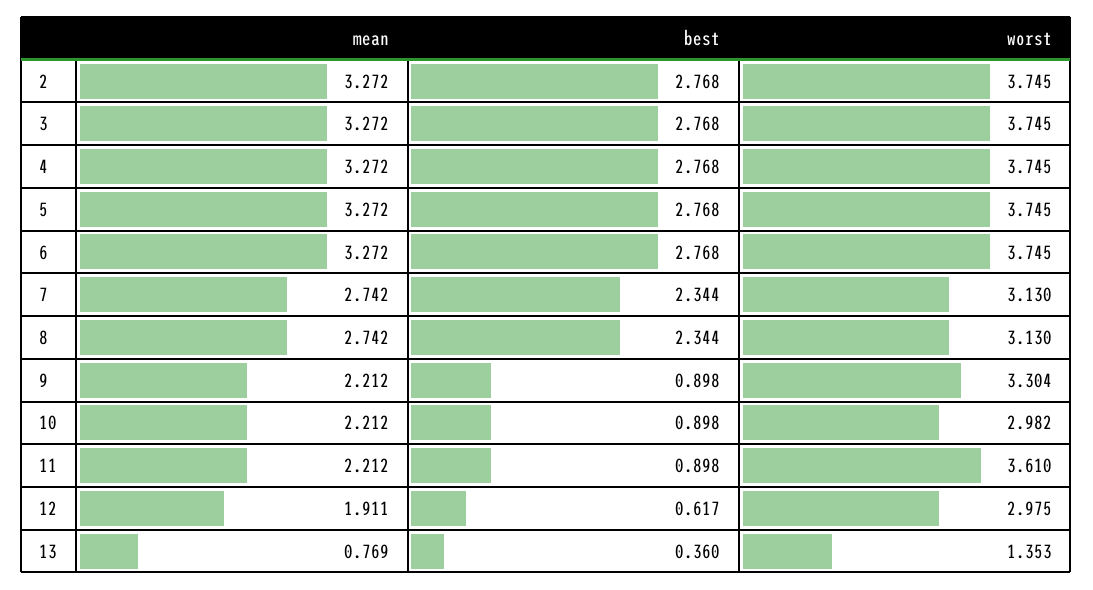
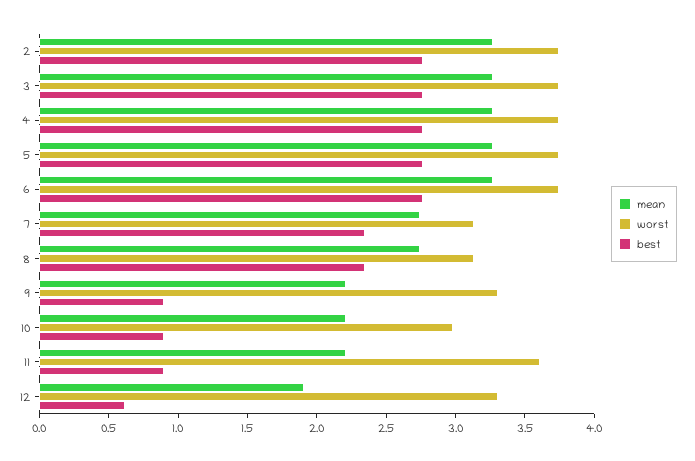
worst, 12: 2.975 -> 3.3
mean, 13: 0.769 -> none
best, 13: 0.36 -> none
worst, 13: 1.353 -> none

